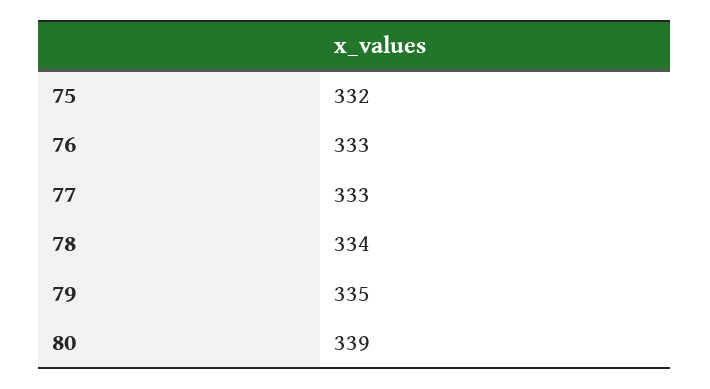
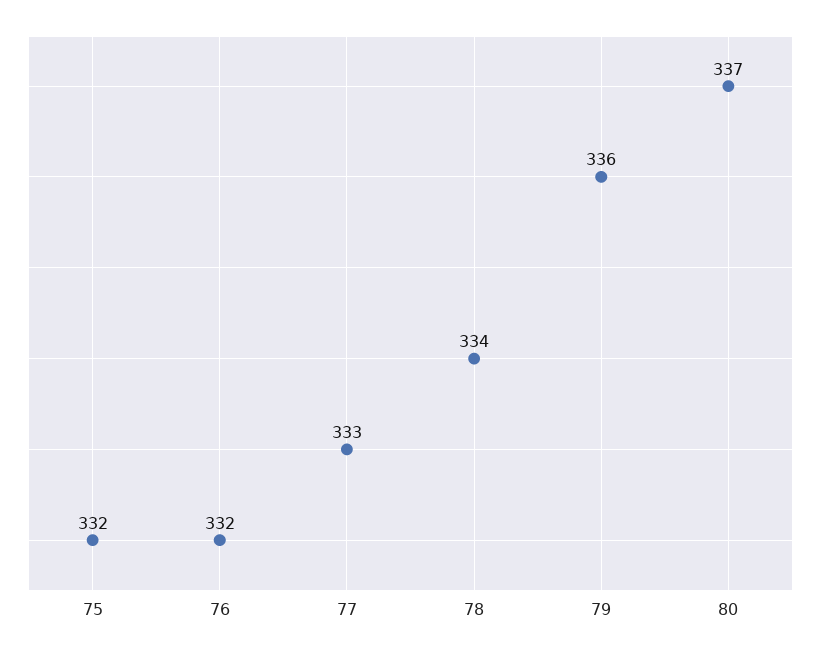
76: 333 -> 332
79: 335 -> 336
80: 339 -> 337

